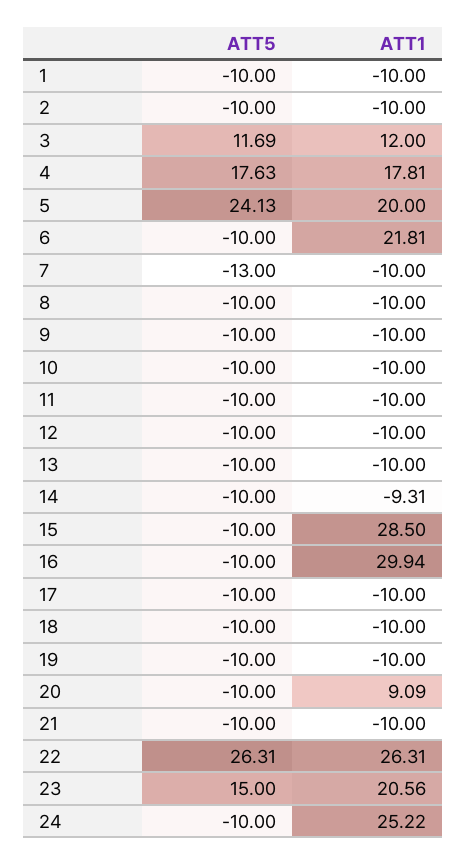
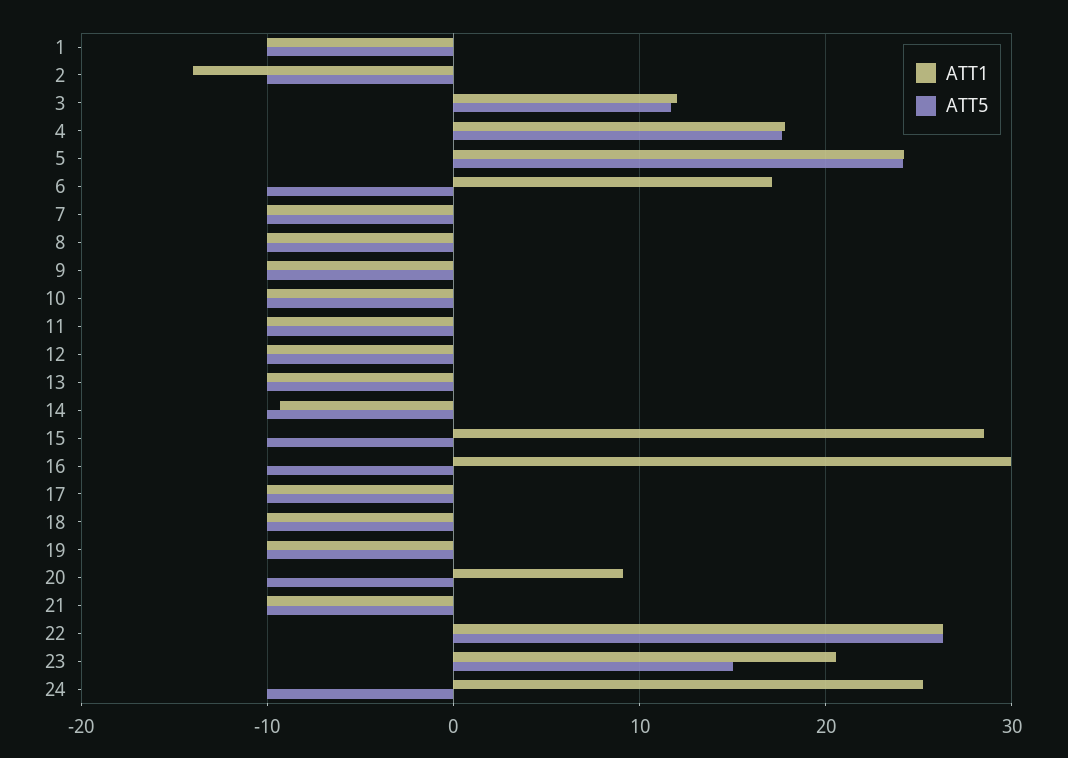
ATT1, 2: -10 -> -14
ATT1, 5: 20 -> 24
ATT1, 6: 21.81 -> 17
ATT5, 7: -13 -> -10

